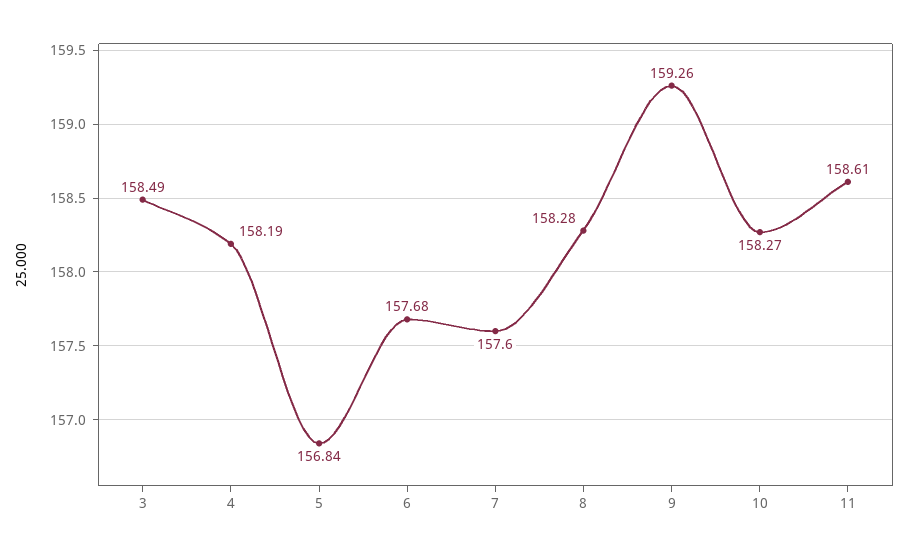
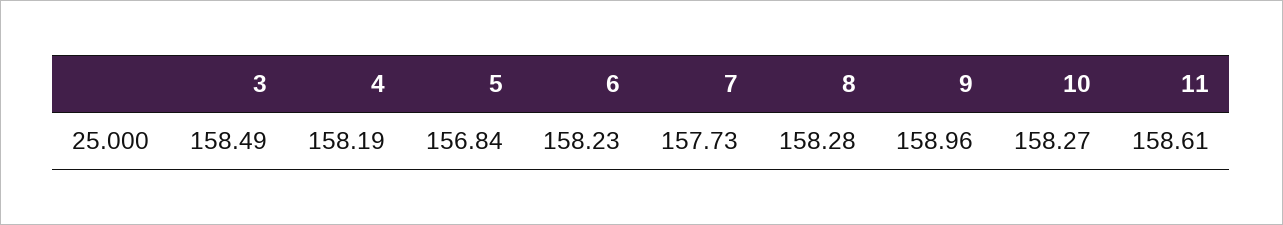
6: 157.68 -> 158.23
7: 157.6 -> 157.73
9: 159.26 -> 158.96

